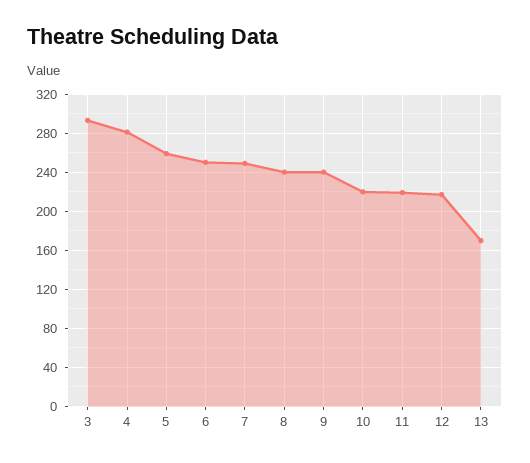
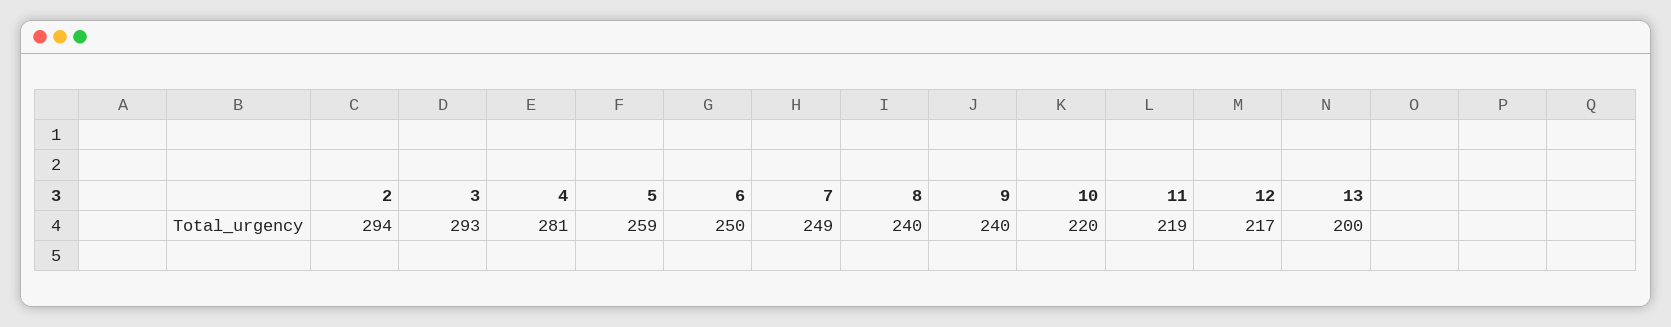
13: 170 -> 200
2: none -> 294

